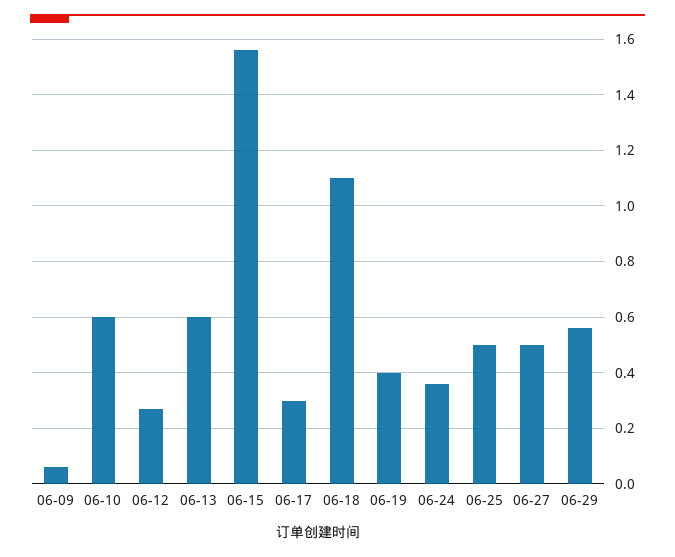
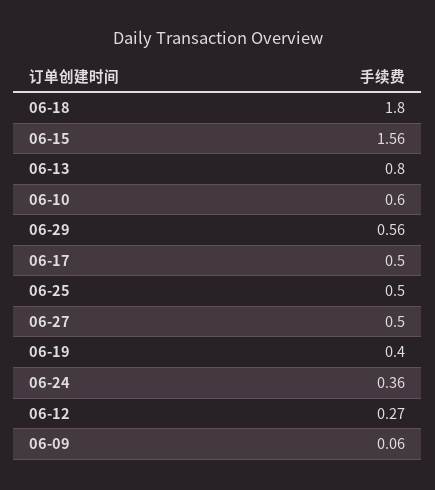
06-13: 0.6 -> 0.8
06-17: 0.3 -> 0.5
06-18: 1.1 -> 1.8

